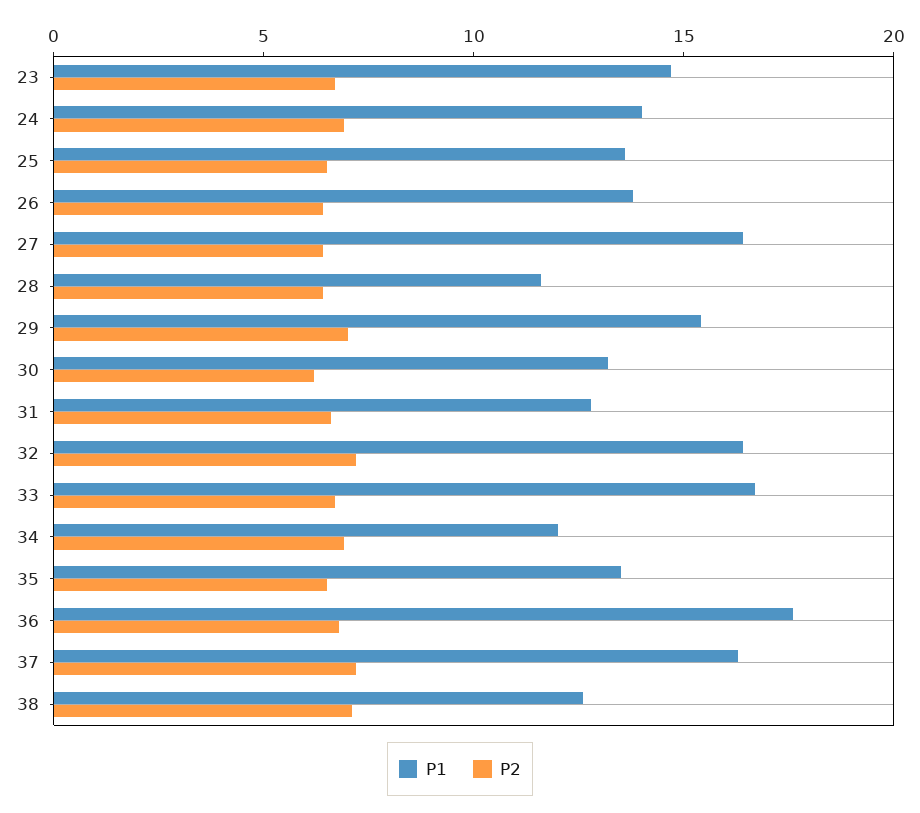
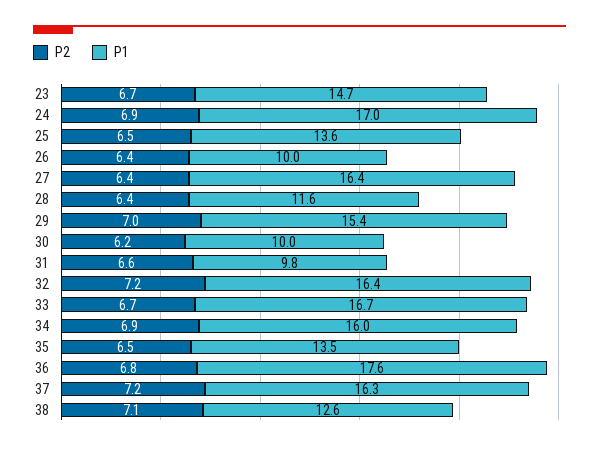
P1, 24: 14 -> 17
P1, 26: 14 -> 10
P1, 30: 13 -> 10
P1, 31: 13 -> 9.8
P1, 34: 12 -> 16

